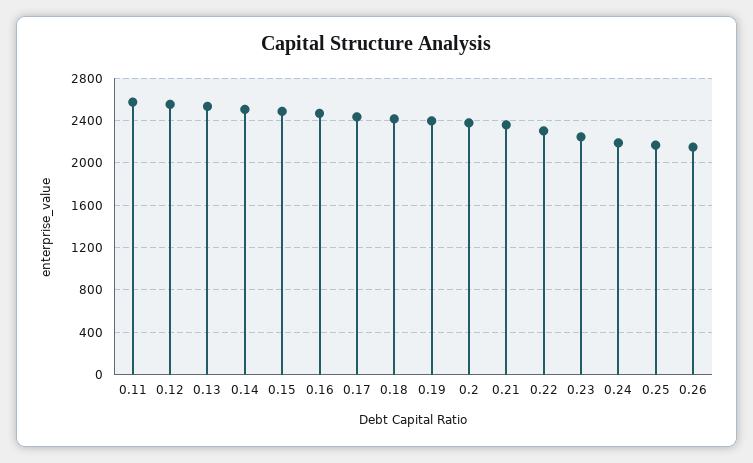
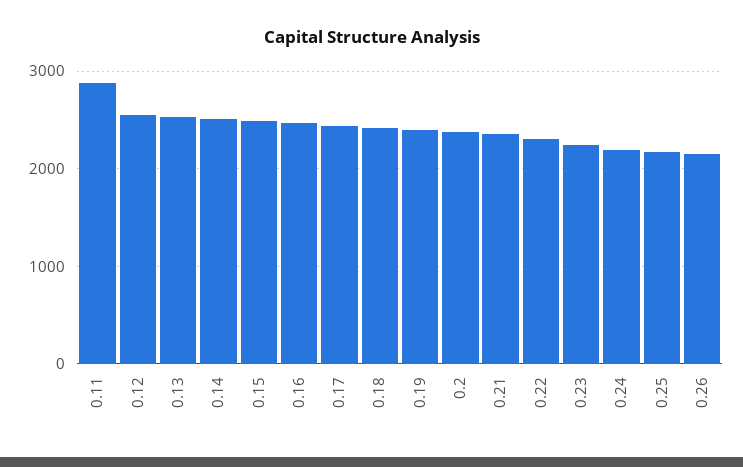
0.11: 2600 -> 2900

